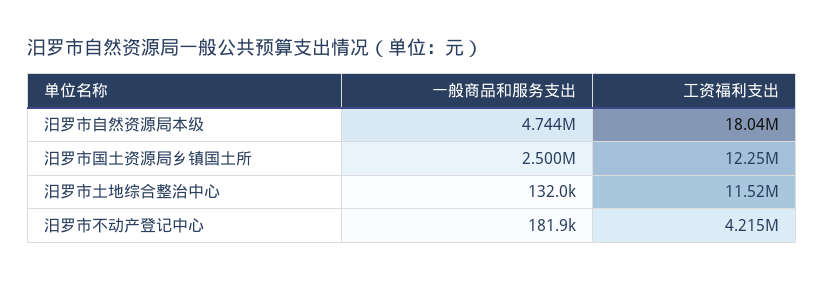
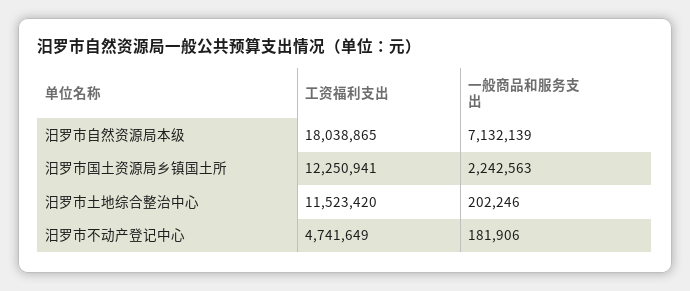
一般商品和服务支出, 汨罗市自然资源局本级: 4744000 -> 7132139
一般商品和服务支出, 汨罗市国土资源局乡镇国土所: 2500000 -> 2242563
一般商品和服务支出, 汨罗市土地综合整治中心: 132000 -> 202246
工资福利支出, 汨罗市不动产登记中心: 4215000 -> 4741649

